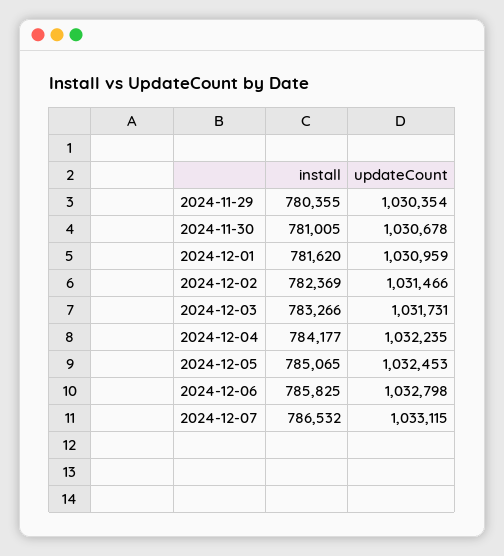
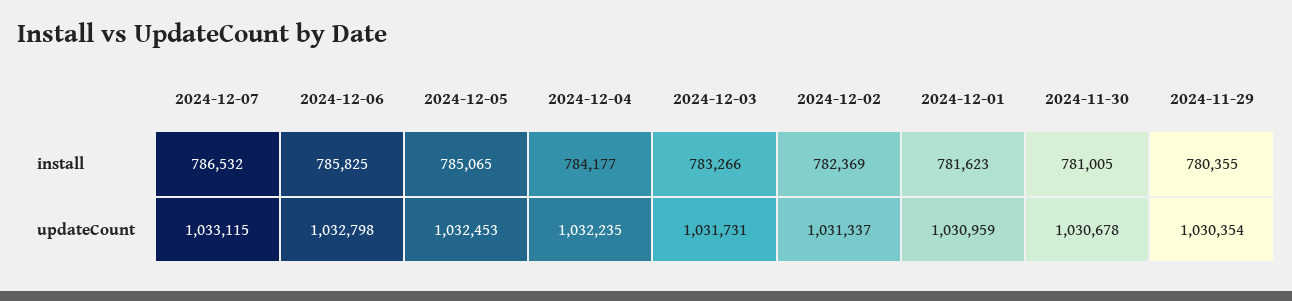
install, 2024-12-01: 781620 -> 781623
updateCount, 2024-12-02: 1031466 -> 1031337

